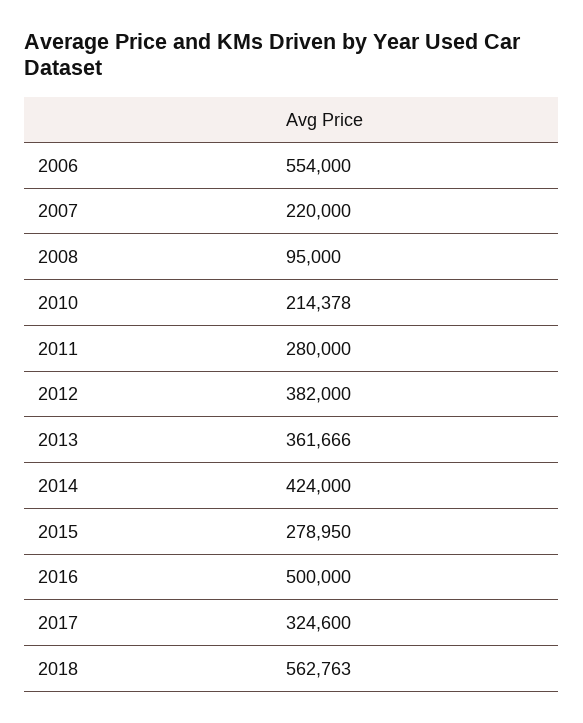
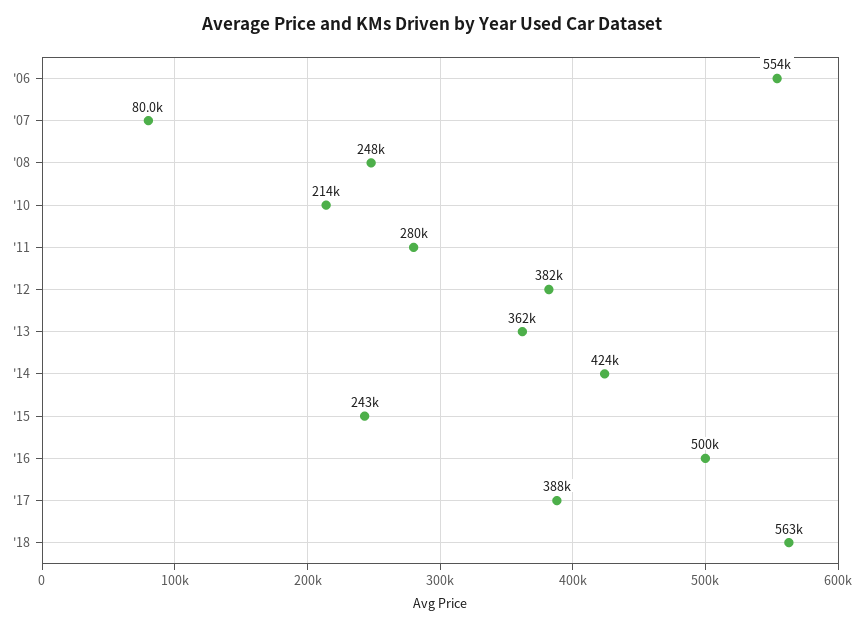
2007: 220000 -> 80000
2008: 95000 -> 248000
2015: 278950 -> 243000
2017: 324600 -> 388000

